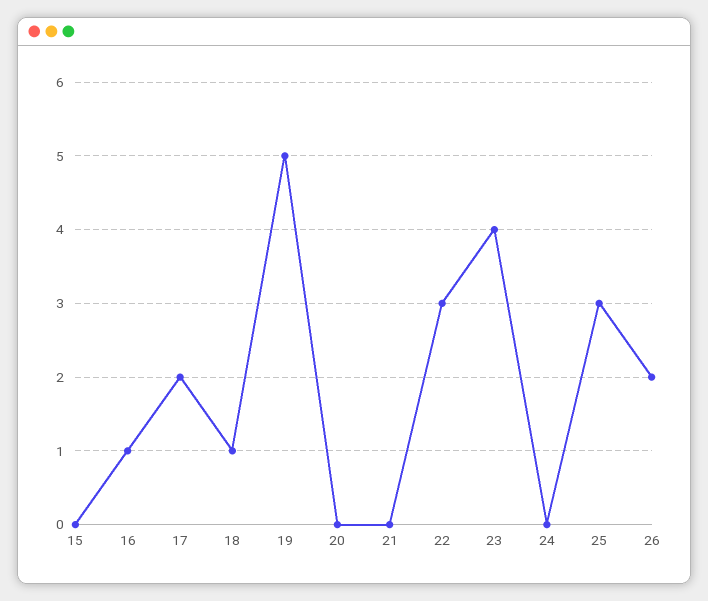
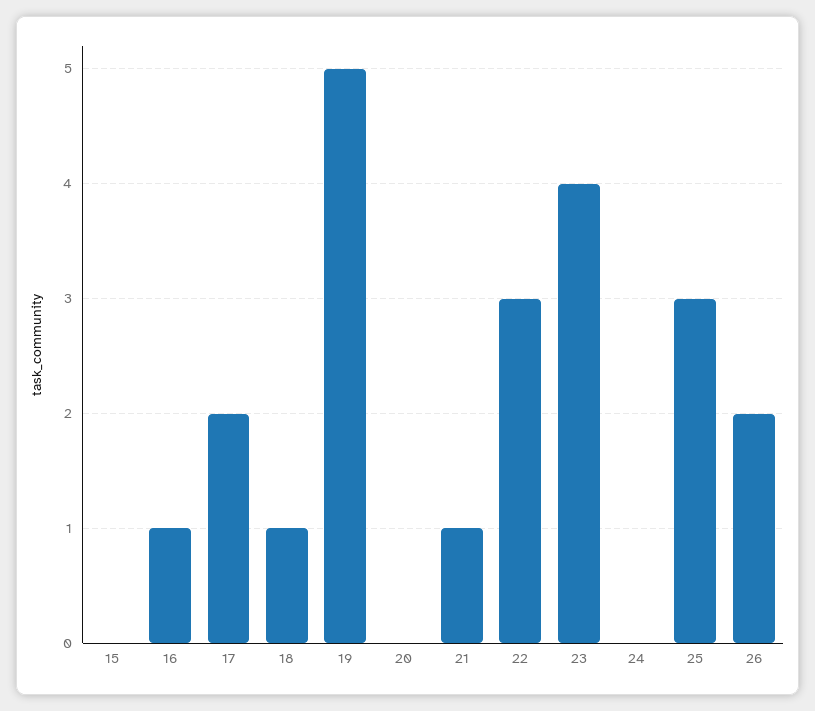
21: 0 -> 1

